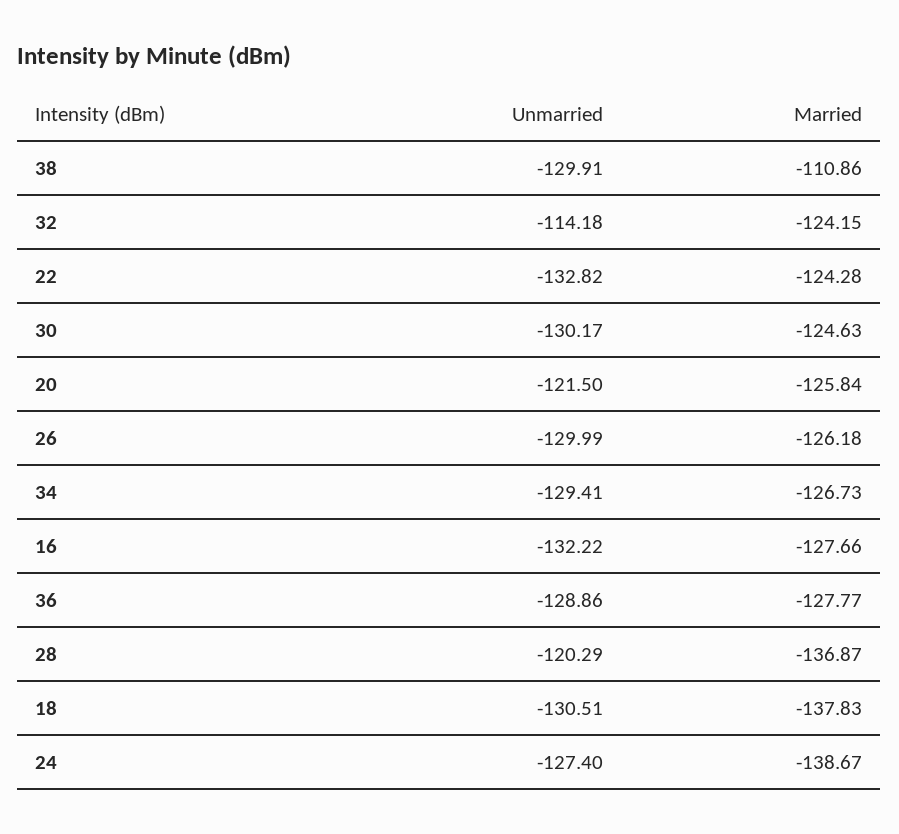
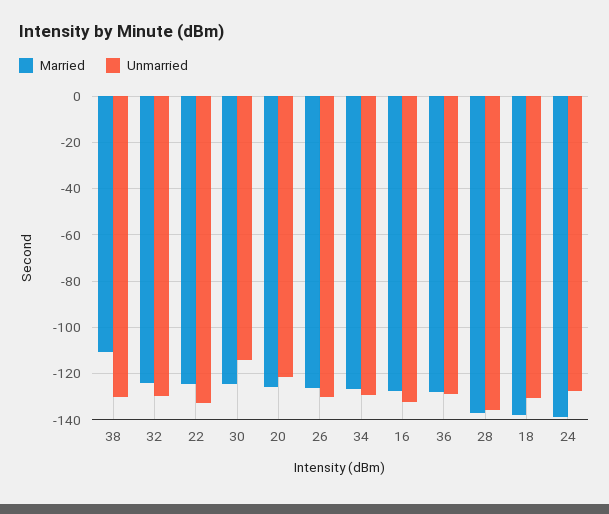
Unmarried, 32: -114.18 -> -130
Unmarried, 30: -130.17 -> -115
Unmarried, 28: -120.29 -> -135

